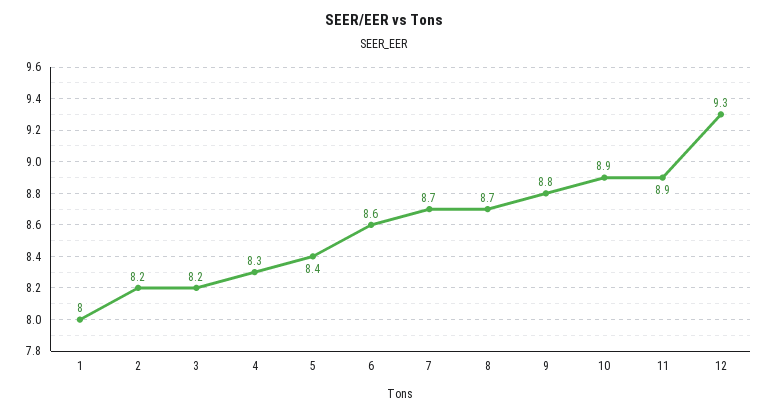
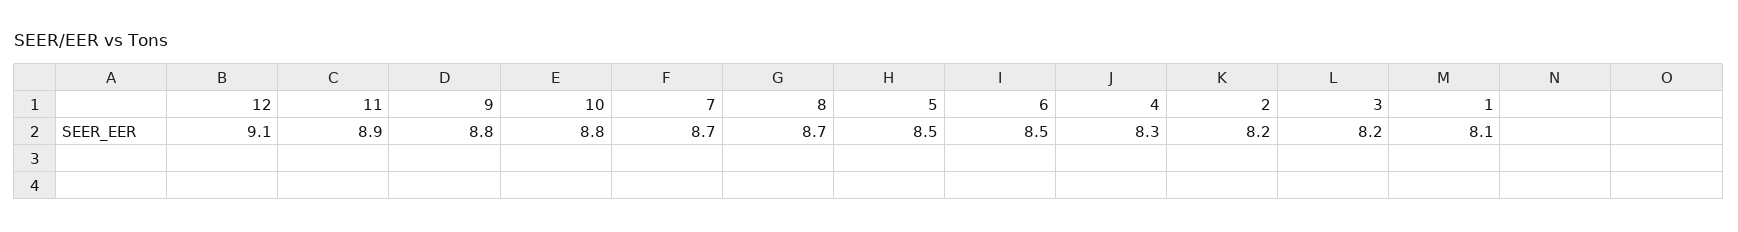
1: 8 -> 8.1
5: 8.4 -> 8.5
6: 8.6 -> 8.5
10: 8.9 -> 8.8
12: 9.3 -> 9.1

